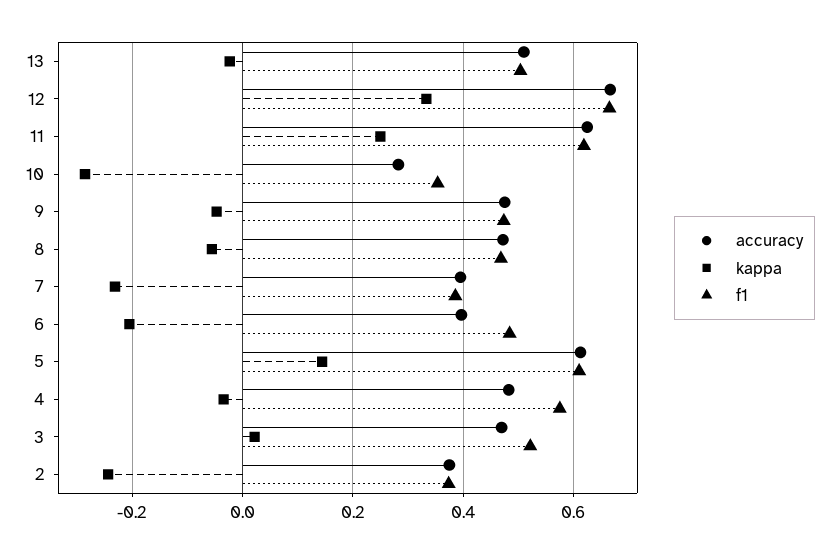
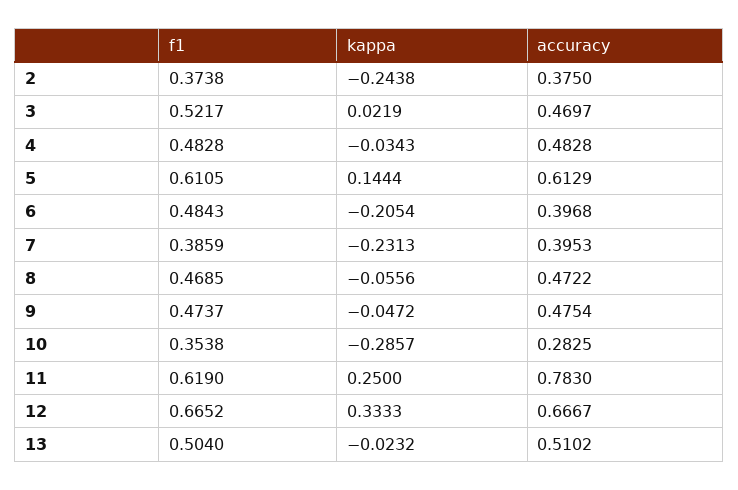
accuracy, 11: 0.62 -> 0.783
f1, 4: 0.58 -> 0.4828

